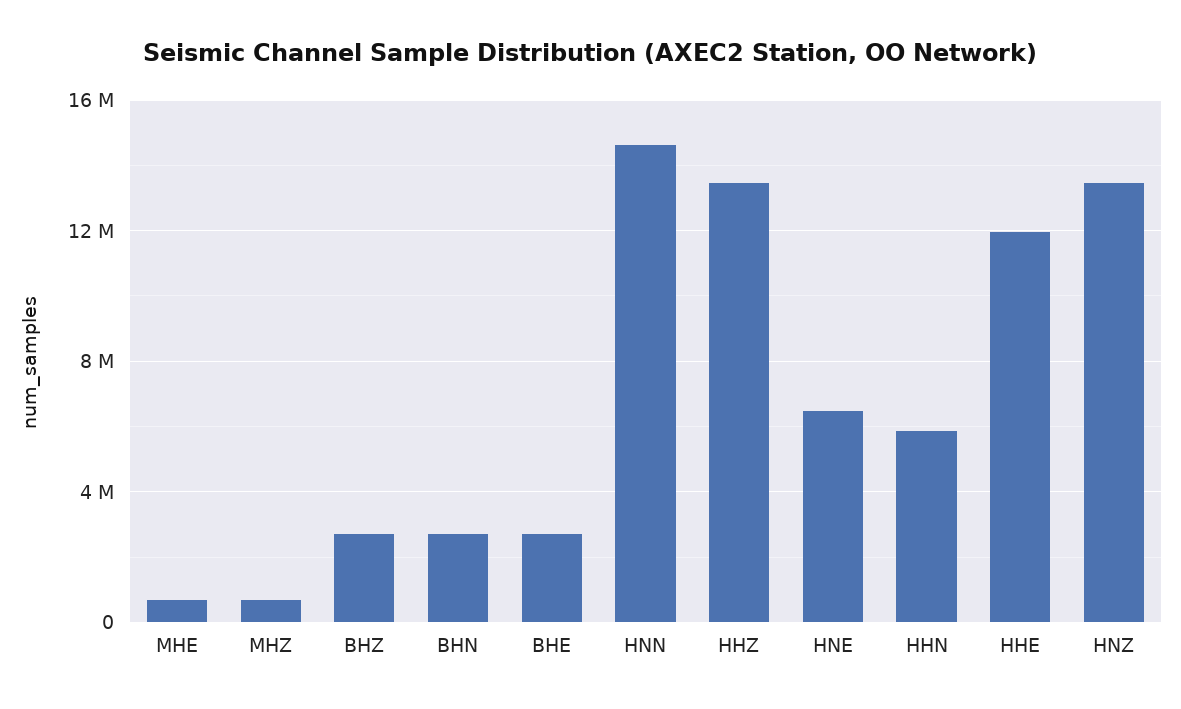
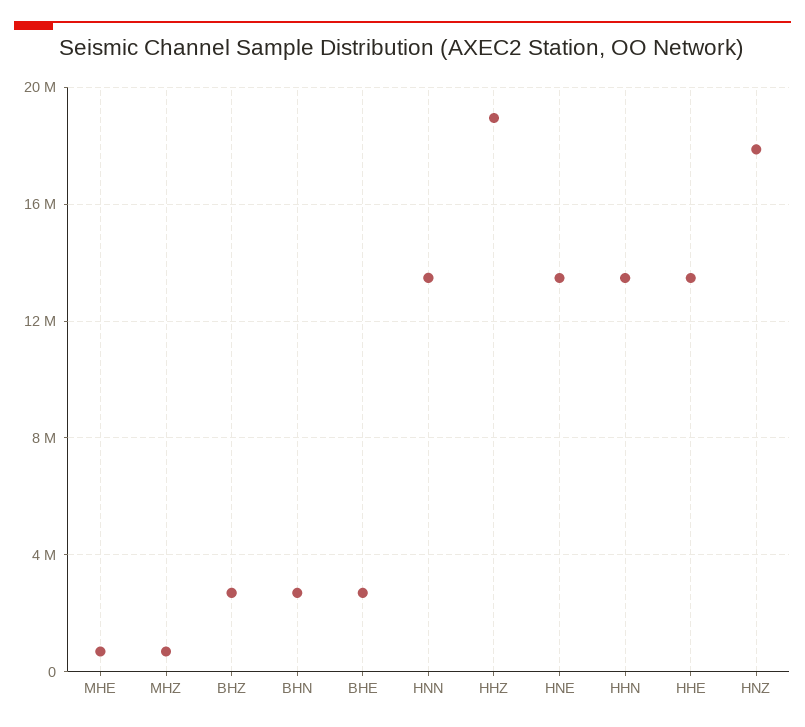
HNN: 14500000 -> 13500000
HHZ: 13500000 -> 19000000
HNE: 6500000 -> 13500000
HHN: 6000000 -> 13500000
HHE: 12000000 -> 13500000
HNZ: 13500000 -> 18000000

